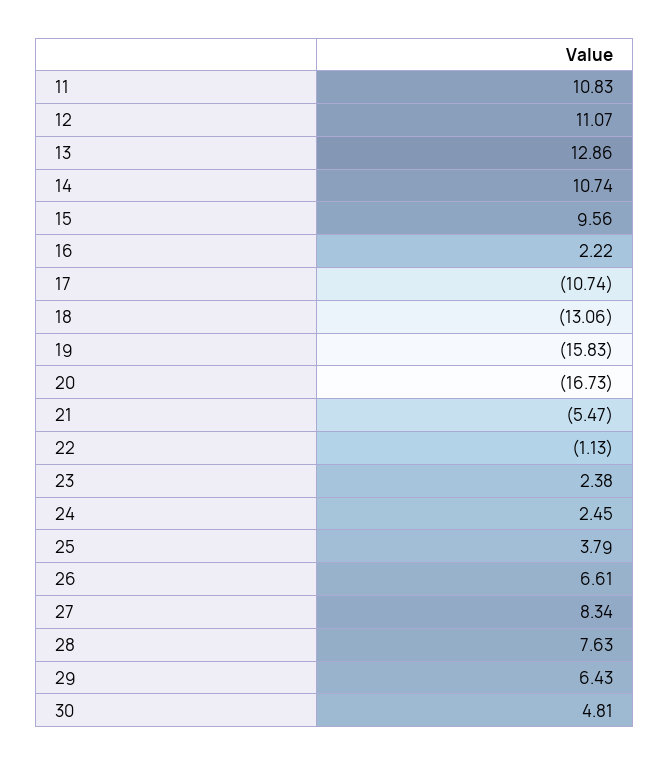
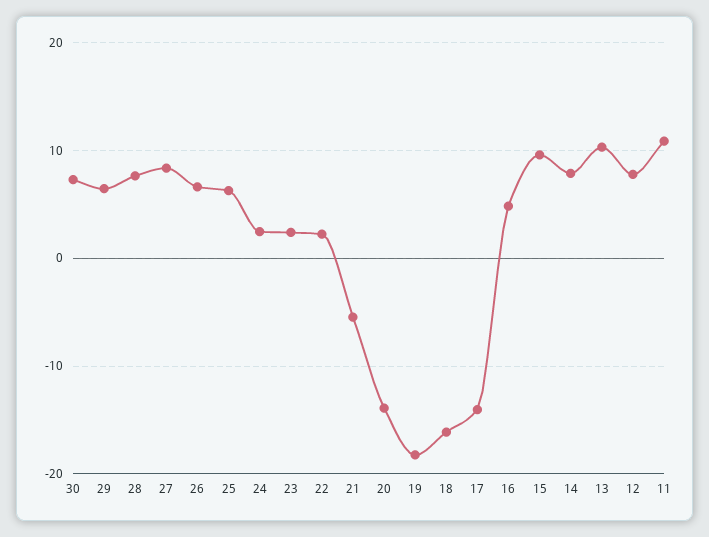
12: 11.07 -> 8
13: 12.86 -> 10
14: 10.74 -> 8
16: 2.22 -> 5
17: -10.74 -> -14
18: -13.06 -> -16
19: -15.83 -> -18
20: -16.73 -> -14
22: -1.13 -> 2
25: 3.79 -> 6
30: 4.81 -> 7

